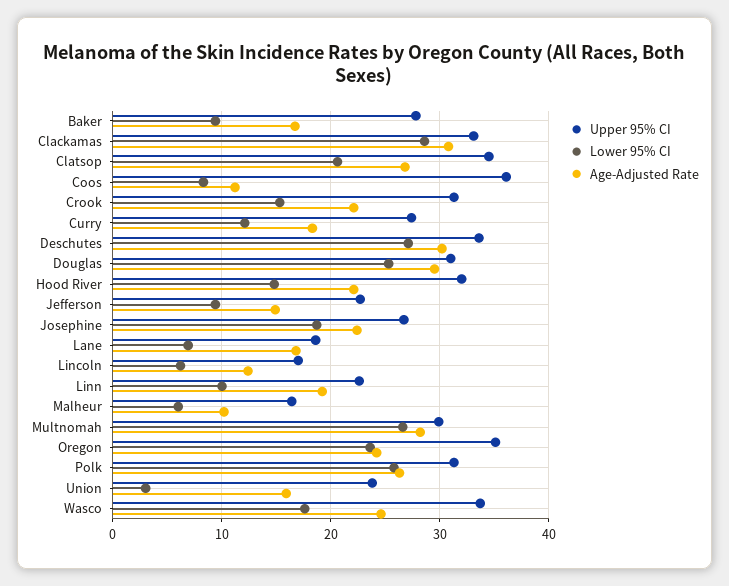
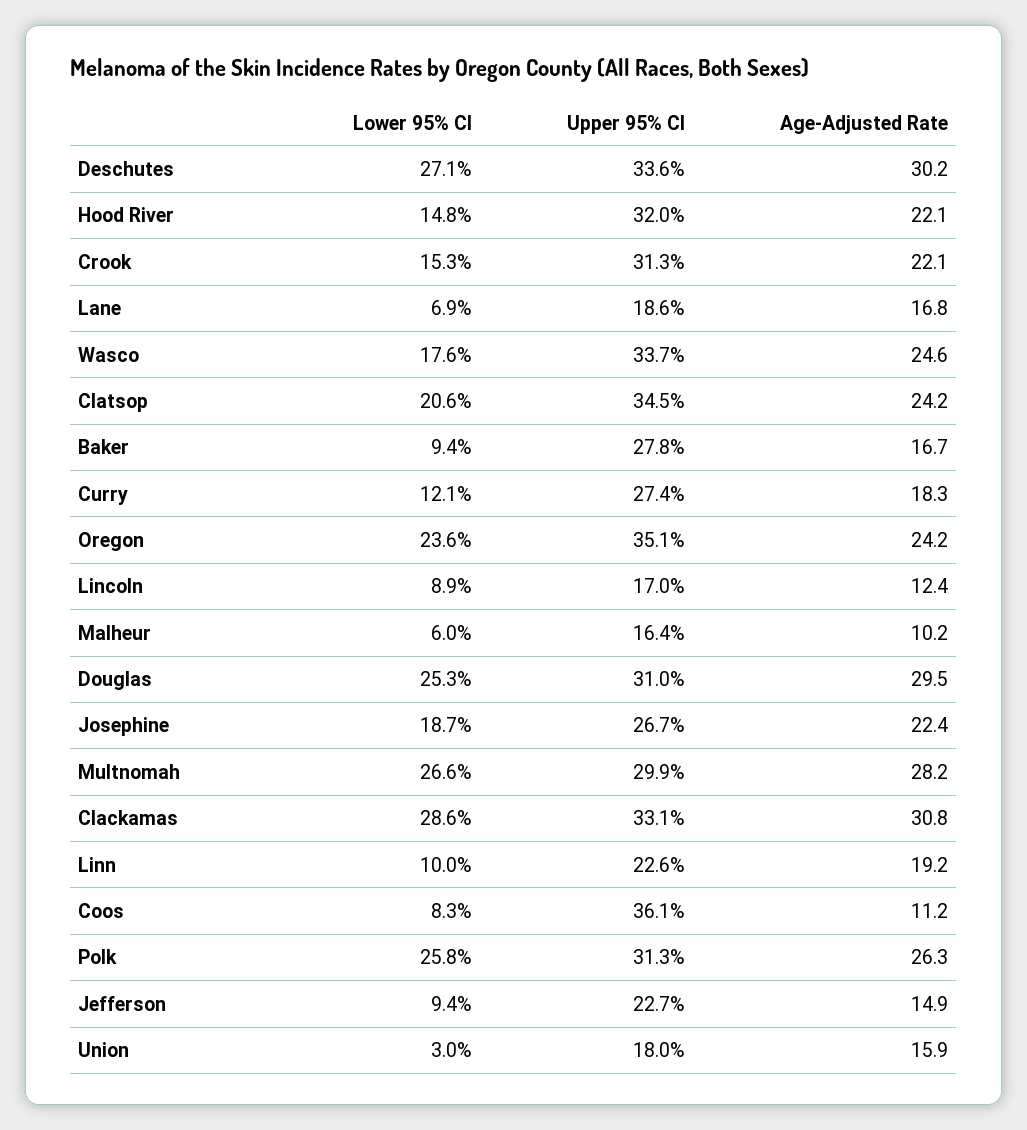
Age-Adjusted Rate, Clatsop: 27 -> 24.2
Lower 95% CI, Lincoln: 6 -> 8.9
Upper 95% CI, Union: 24 -> 18

